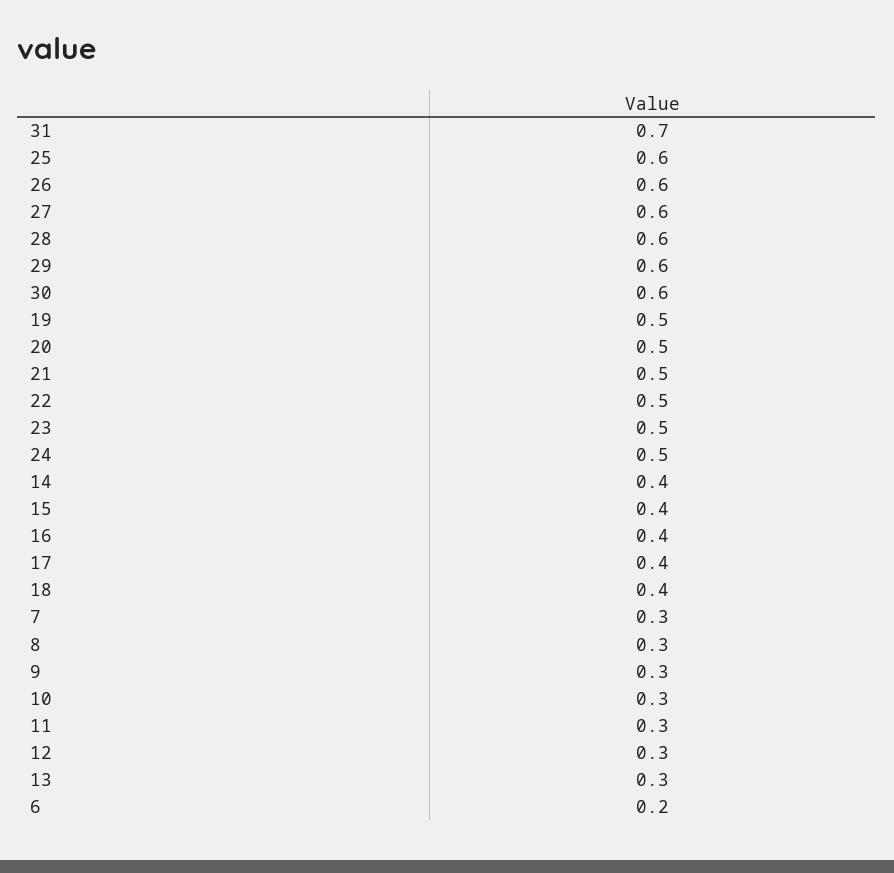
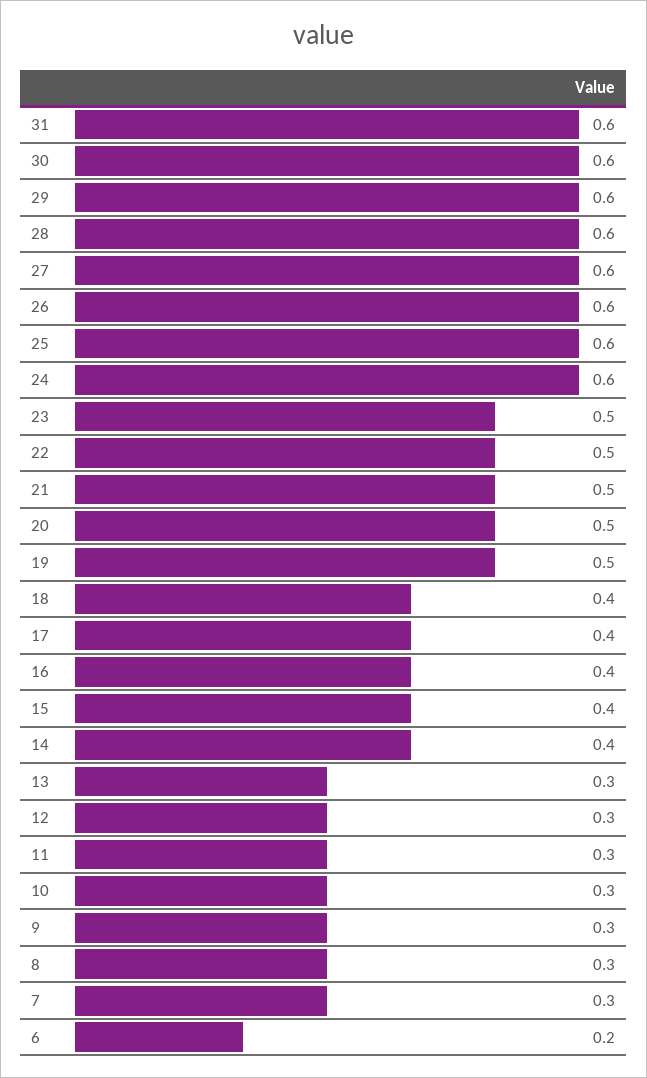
31: 0.7 -> 0.6
24: 0.5 -> 0.6

